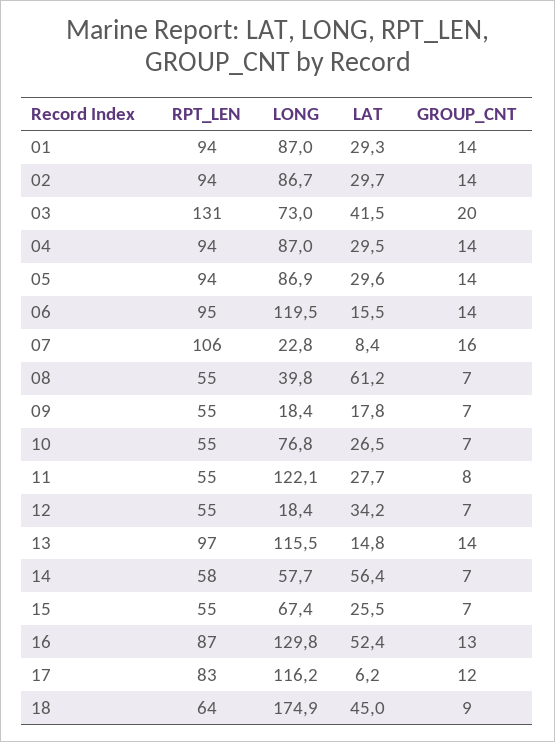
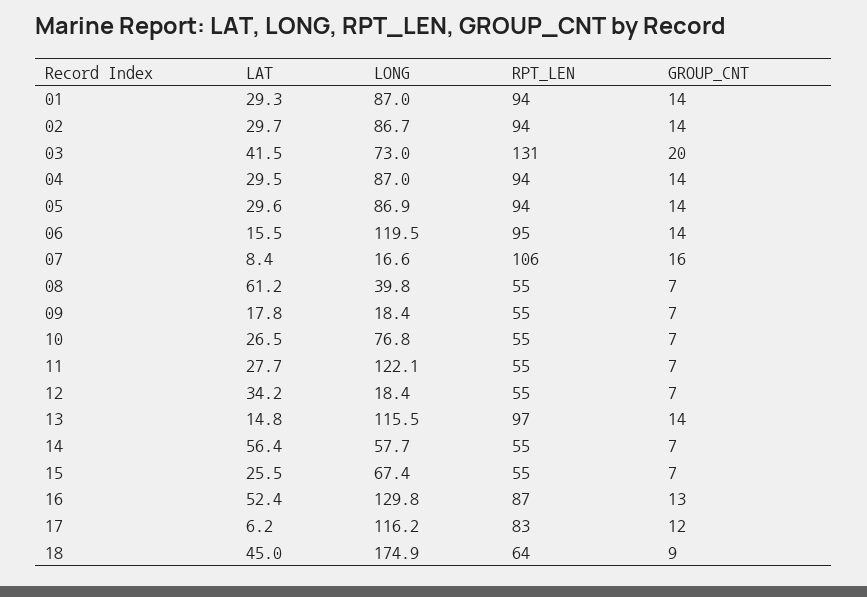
LONG, 07: 22.8 -> 16.6
GROUP_CNT, 11: 8 -> 7
RPT_LEN, 14: 58 -> 55

